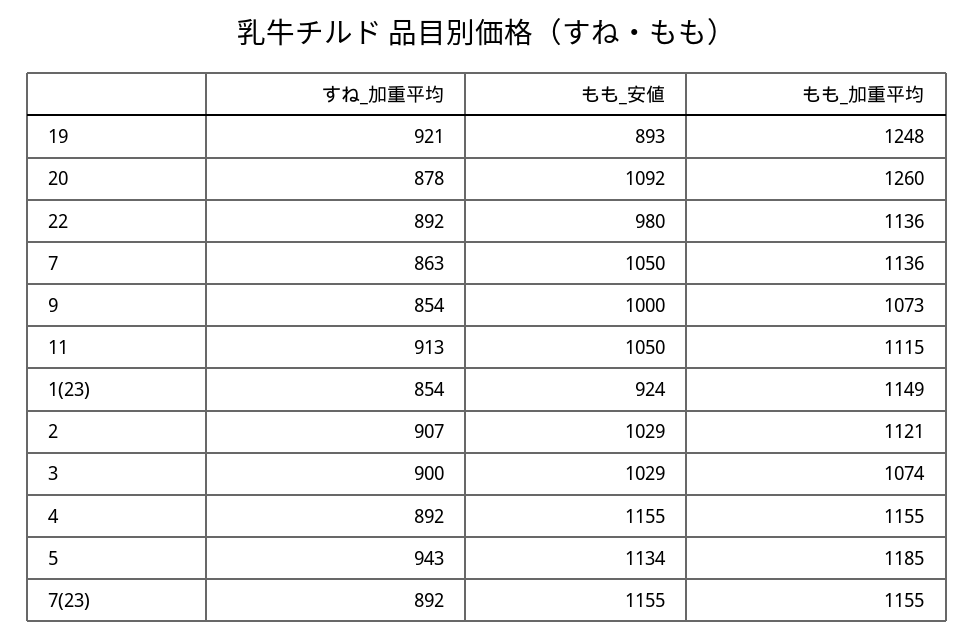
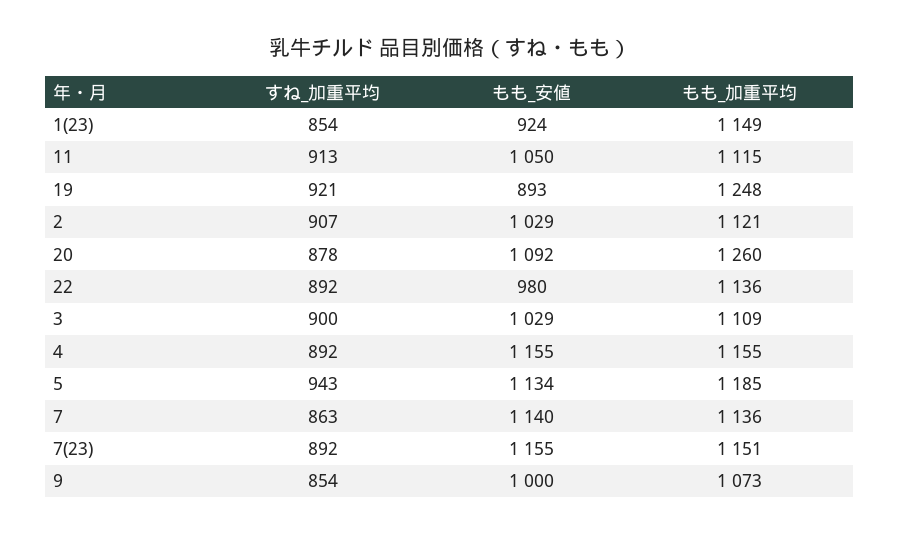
もも_安値, 7: 1050 -> 1140
もも_加重平均, 3: 1074 -> 1109
もも_加重平均, 7(23): 1155 -> 1151

